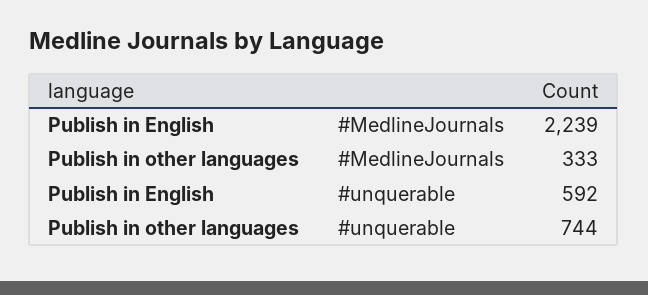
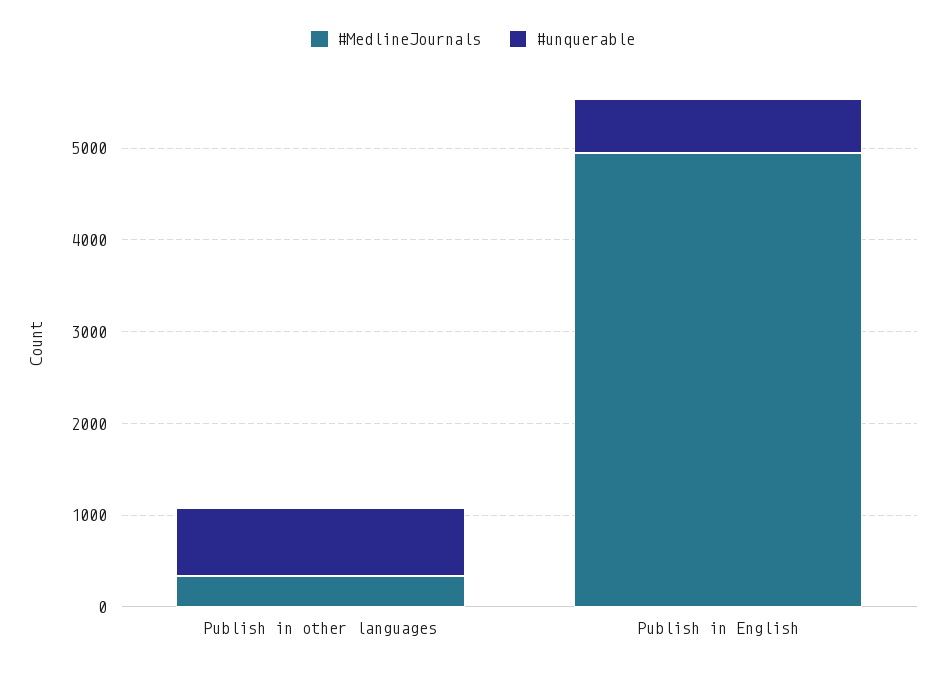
#MedlineJournals, Publish in English: 2239 -> 5000

